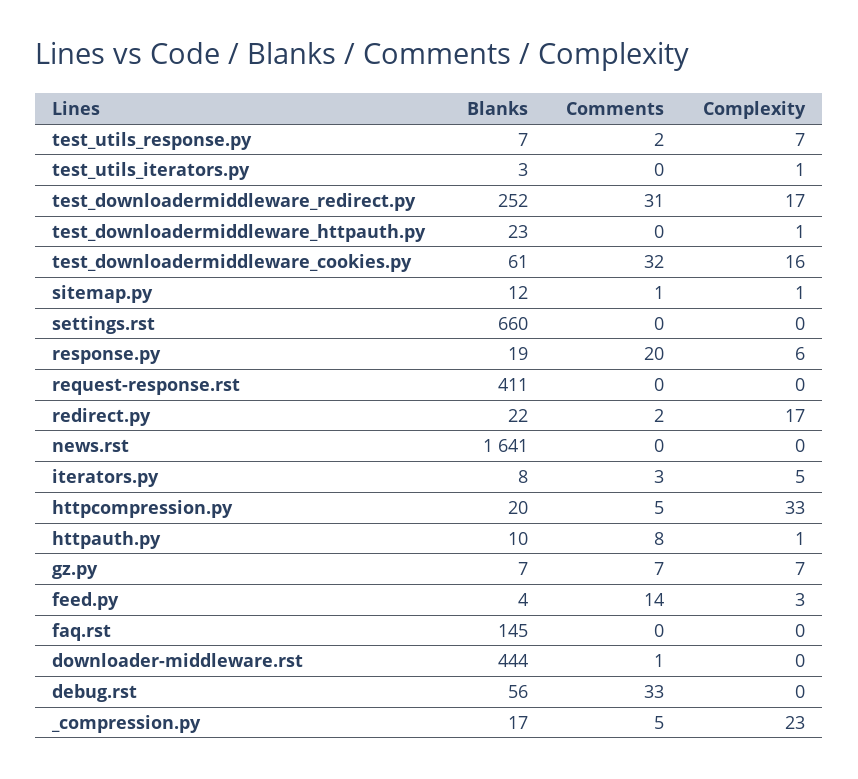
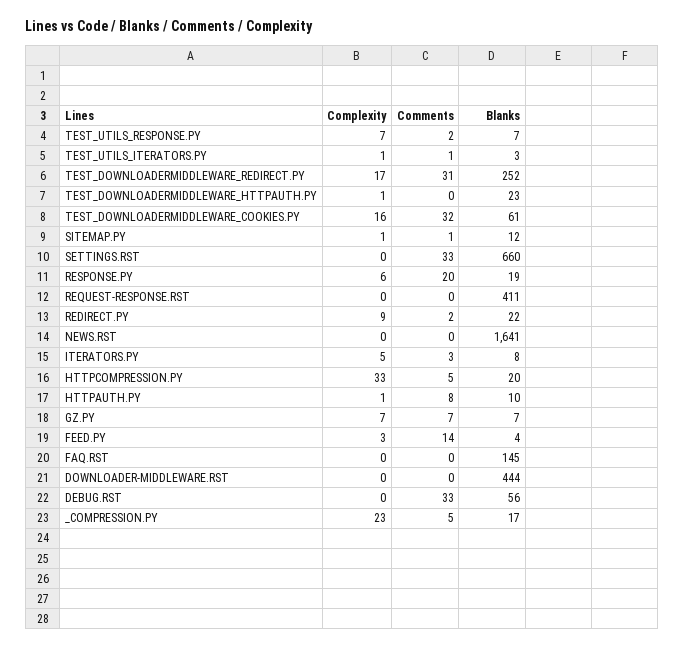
Comments, test_utils_iterators.py: 0 -> 1
Comments, settings.rst: 0 -> 33
Complexity, redirect.py: 17 -> 9
Comments, downloader-middleware.rst: 1 -> 0

